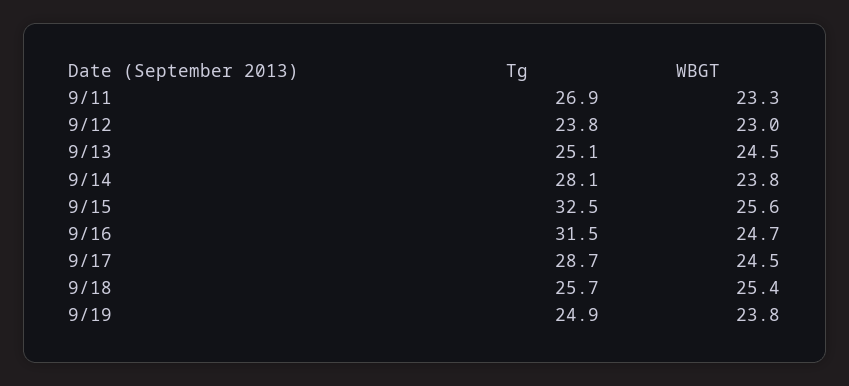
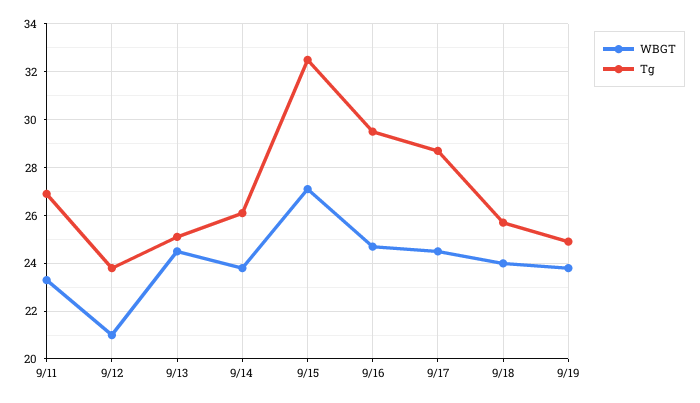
WBGT, 9/12: 23 -> 21
Tg, 9/14: 28.1 -> 26
WBGT, 9/15: 25.6 -> 27
Tg, 9/16: 31.5 -> 29.5
WBGT, 9/18: 25.4 -> 24

